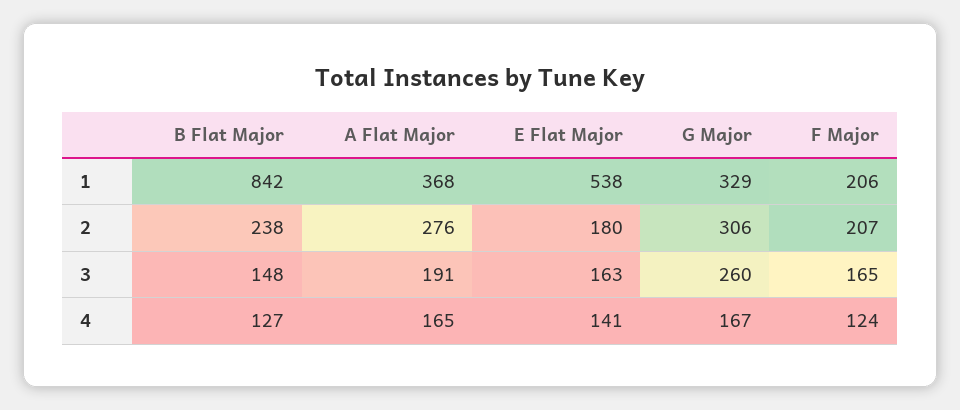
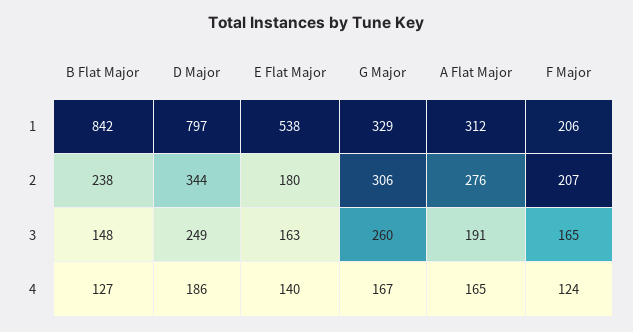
A Flat Major, 1: 368 -> 312
E Flat Major, 4: 141 -> 140
D Major, 1: none -> 797
D Major, 2: none -> 344
D Major, 3: none -> 249
D Major, 4: none -> 186

